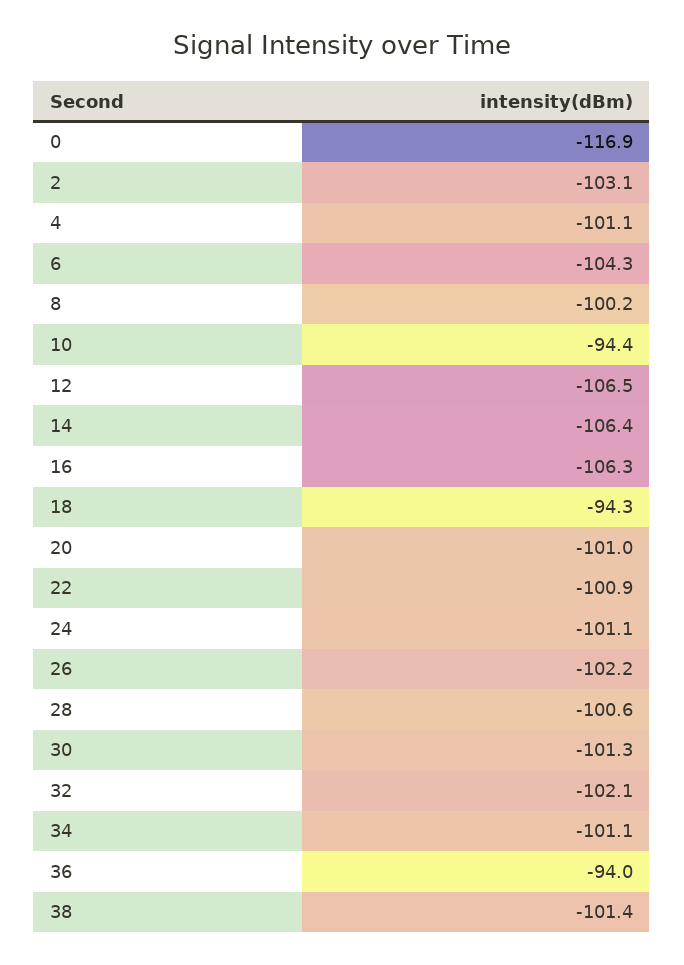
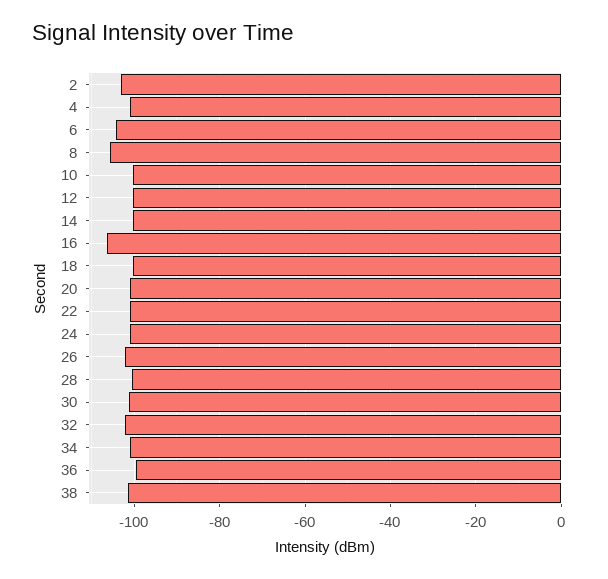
0: -116.9 -> none
8: -100.2 -> -106
10: -94.4 -> -100
12: -106.5 -> -100
14: -106.4 -> -100
18: -94.3 -> -100
36: -94 -> -100

